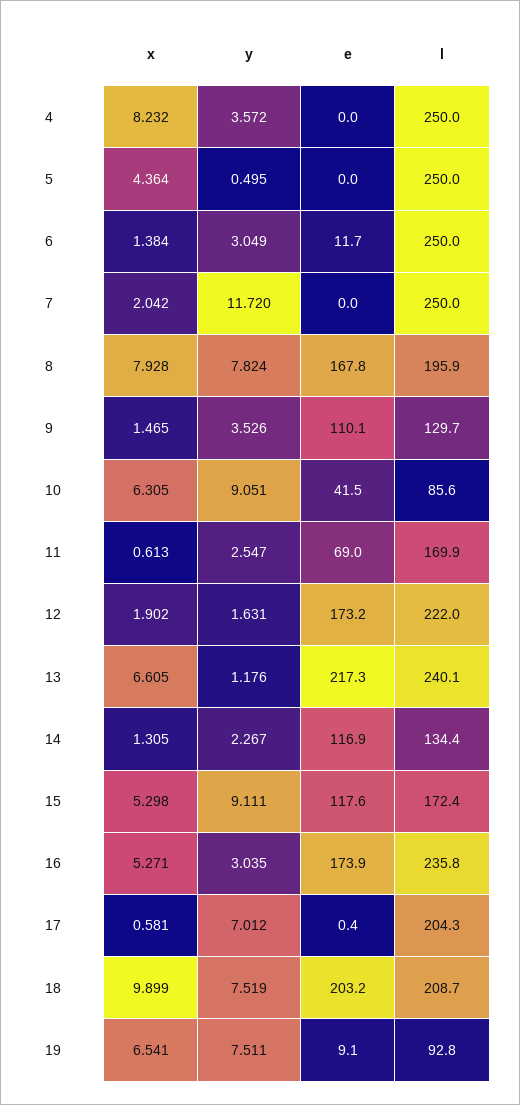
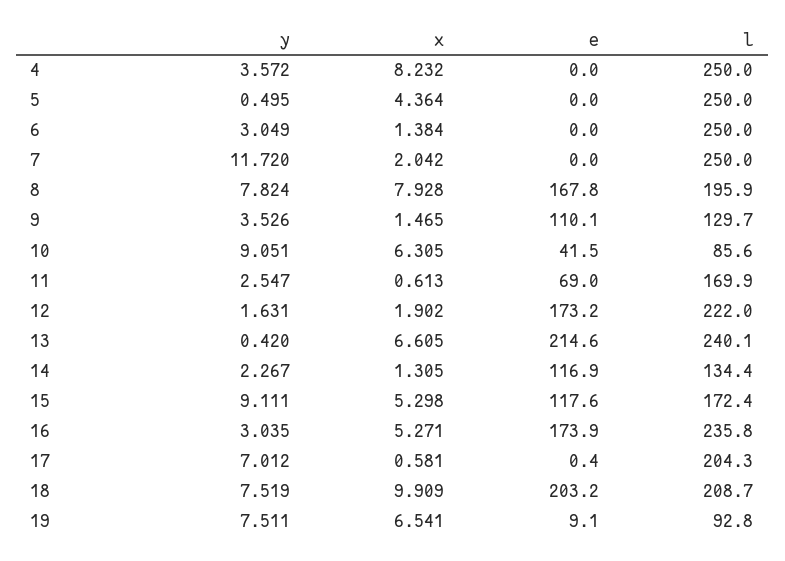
e, 6: 11.7 -> 0
y, 13: 1.176 -> 0.42
e, 13: 217.3 -> 214.6
x, 18: 9.899 -> 9.909

